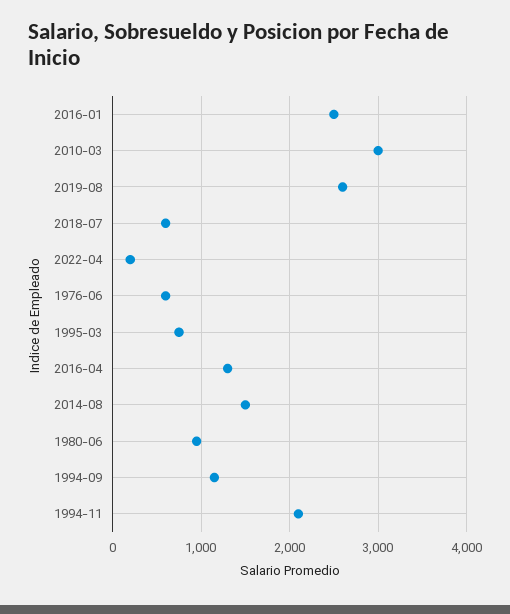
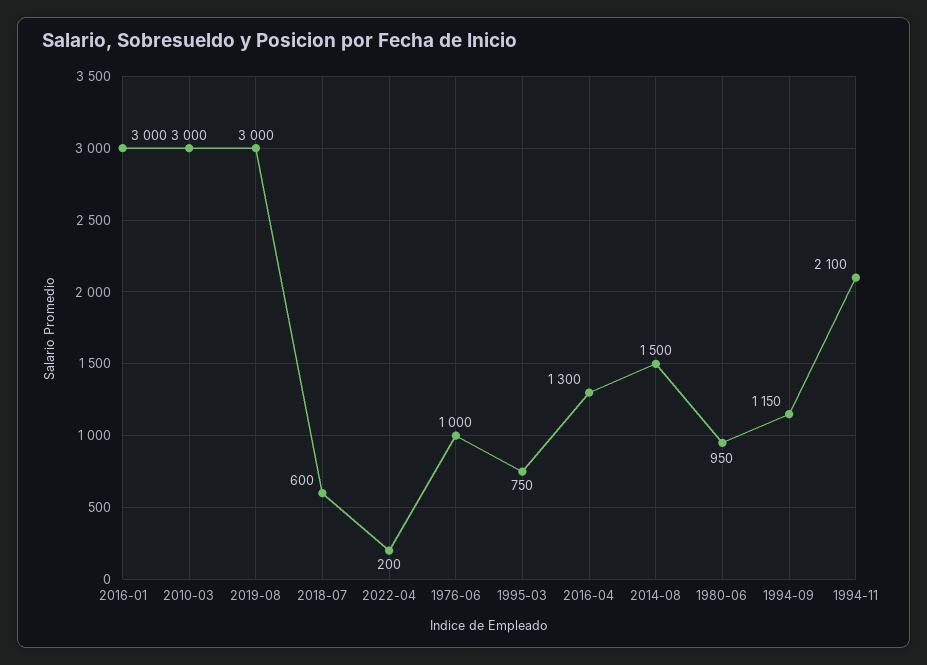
2016-01: 2500 -> 3000
2019-08: 2600 -> 3000
1976-06: 600 -> 1000

